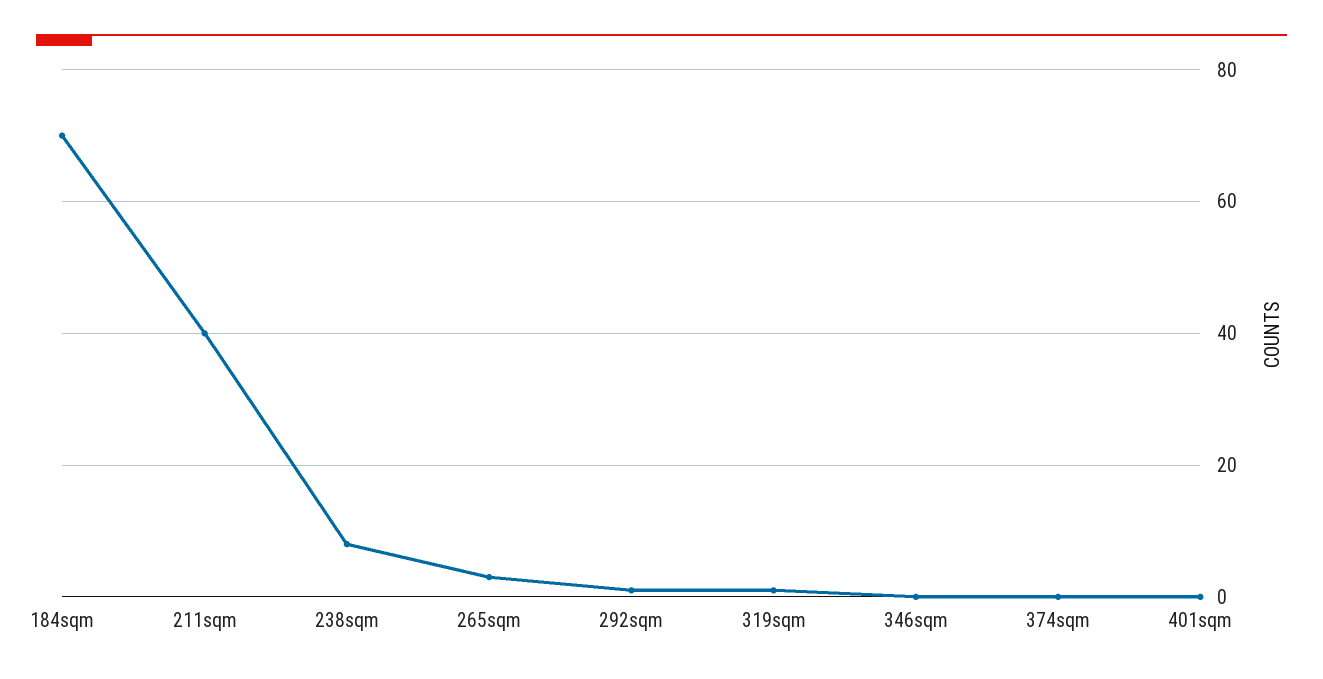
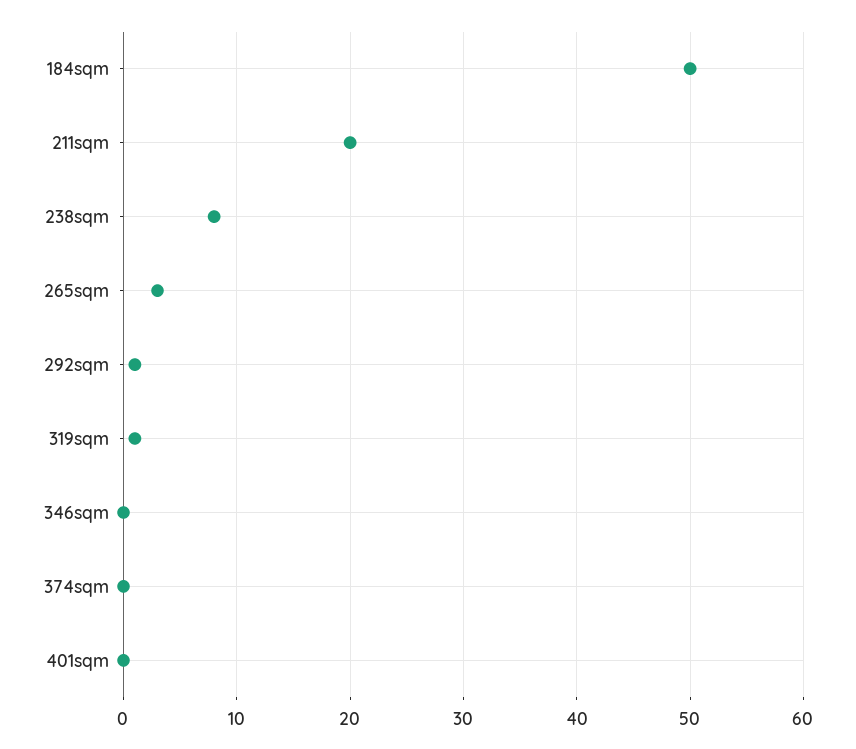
184sqm: 70 -> 50
211sqm: 40 -> 20

